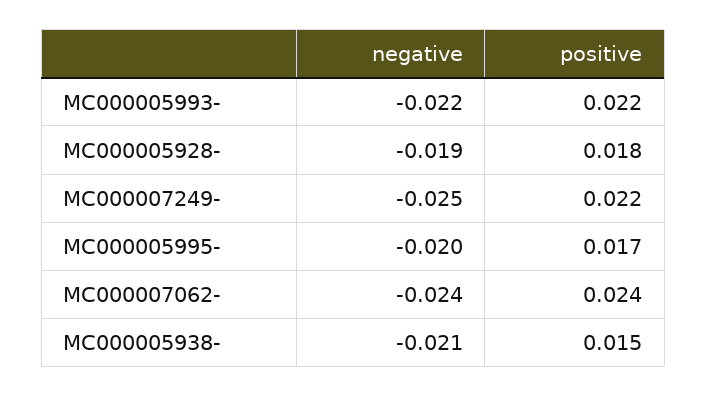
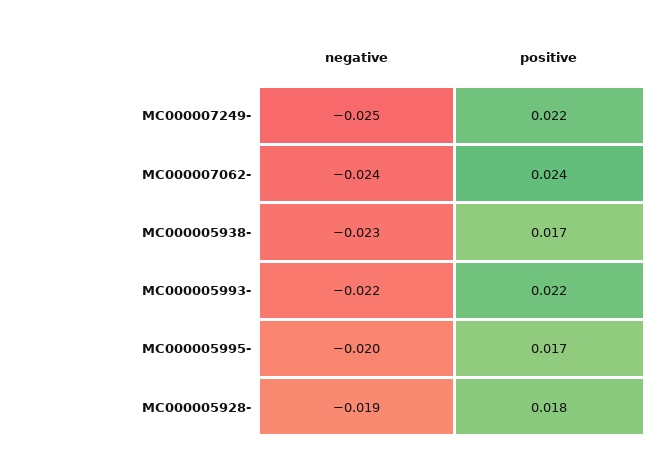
negative, MC000005938-: -0.021 -> -0.023
positive, MC000005938-: 0.015 -> 0.017

